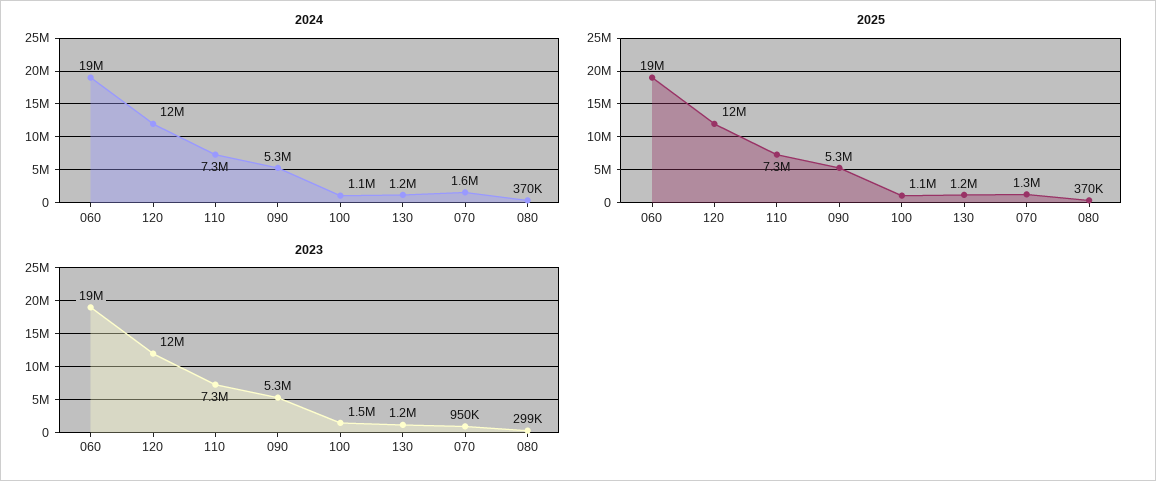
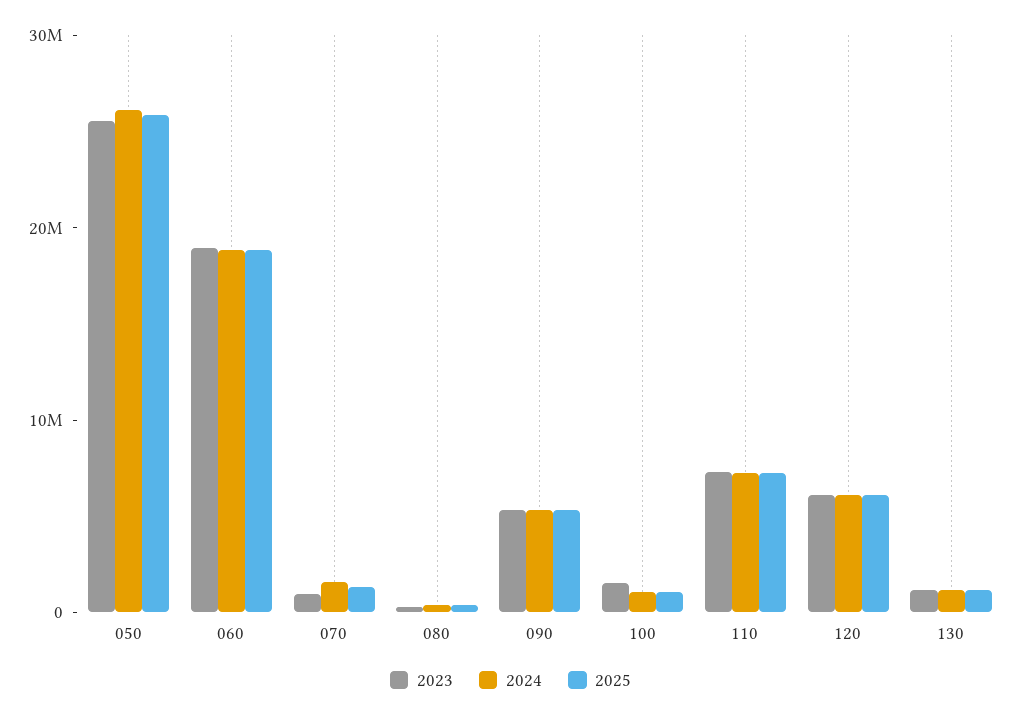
2024, 120: 12000000 -> 6000000
2025, 120: 12000000 -> 6000000
2023, 120: 12000000 -> 6000000
2023, 050: none -> 26000000
2024, 050: none -> 26000000
2025, 050: none -> 26000000

